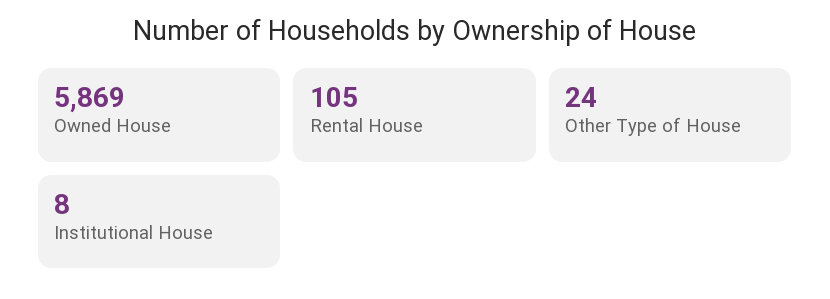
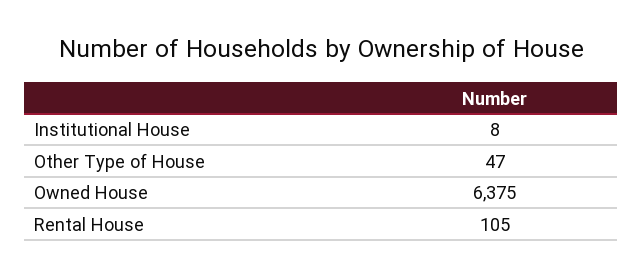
Owned House: 5869 -> 6375
Other Type of House: 24 -> 47

